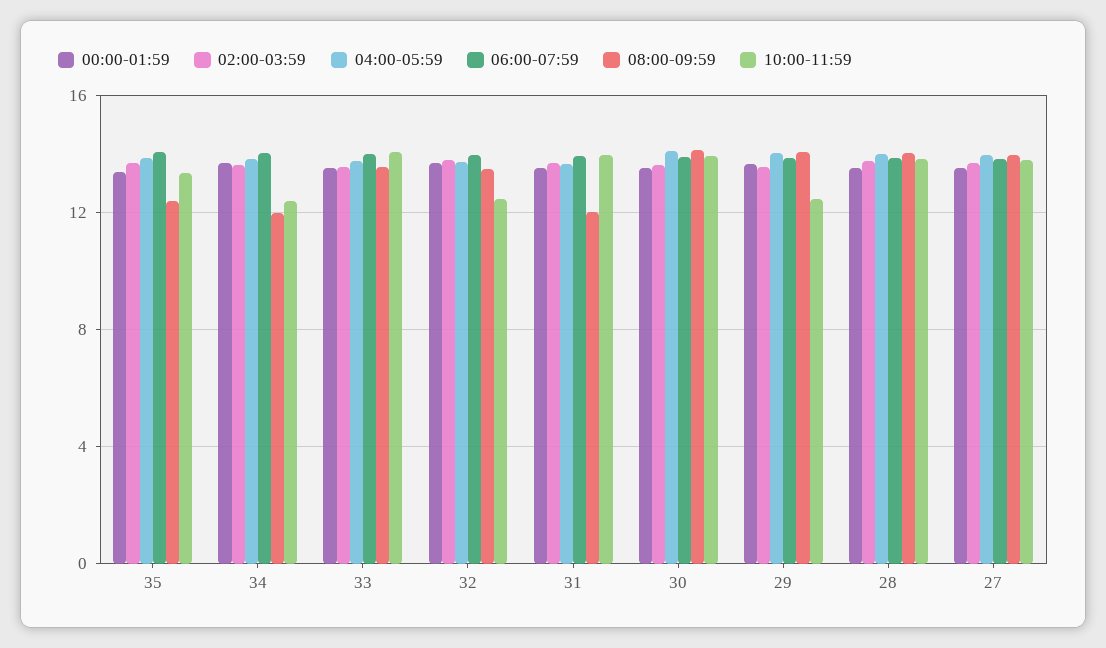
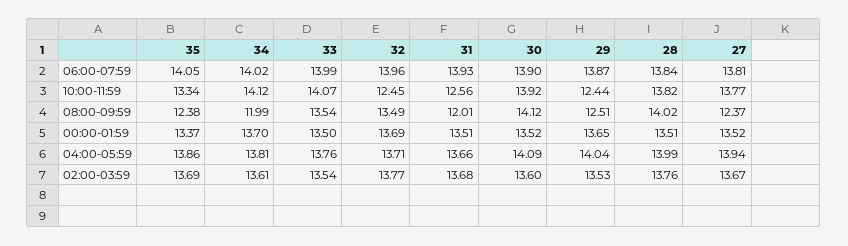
10:00-11:59, 34: 12.5 -> 14.12
10:00-11:59, 31: 14 -> 12.56
08:00-09:59, 29: 14 -> 12.51
08:00-09:59, 27: 14 -> 12.37

